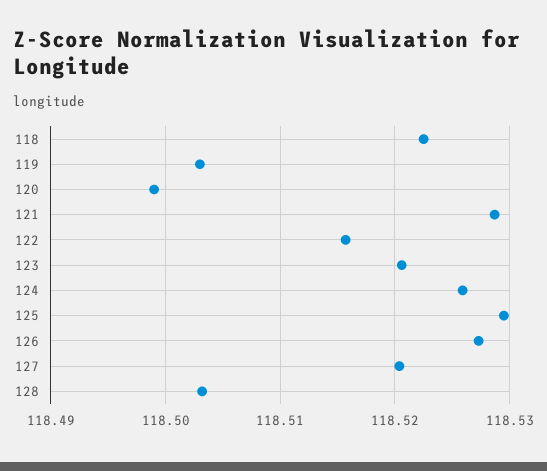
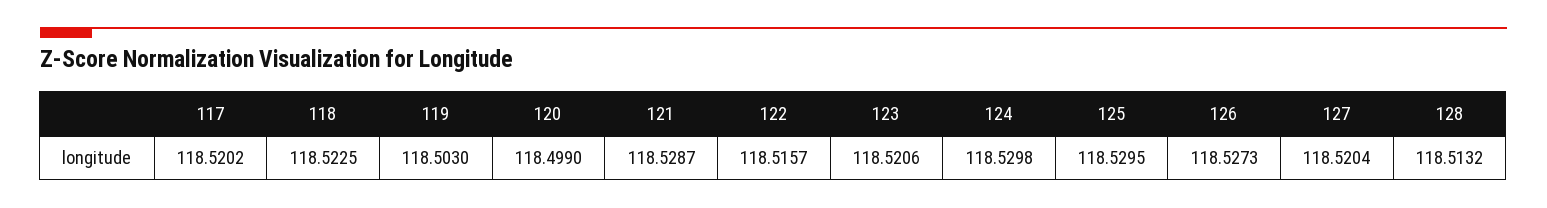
124: 118.526 -> 118.5298
128: 118.503 -> 118.5132
117: none -> 118.5202

